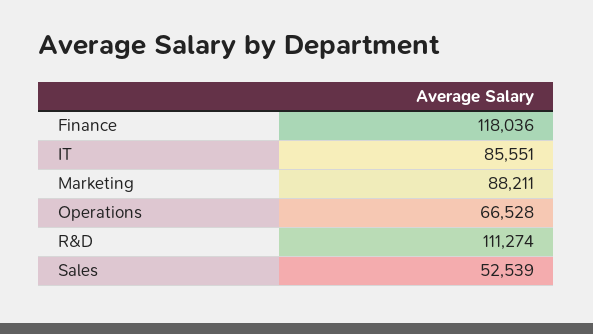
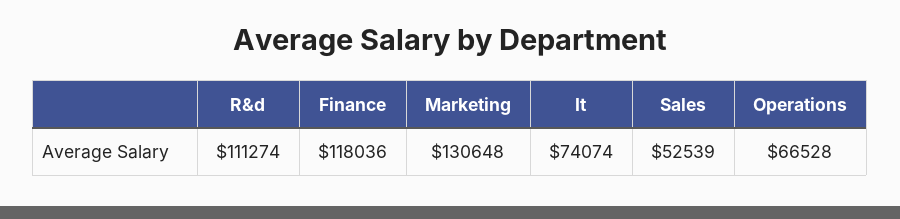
IT: 85551 -> 74074
Marketing: 88211 -> 130648

